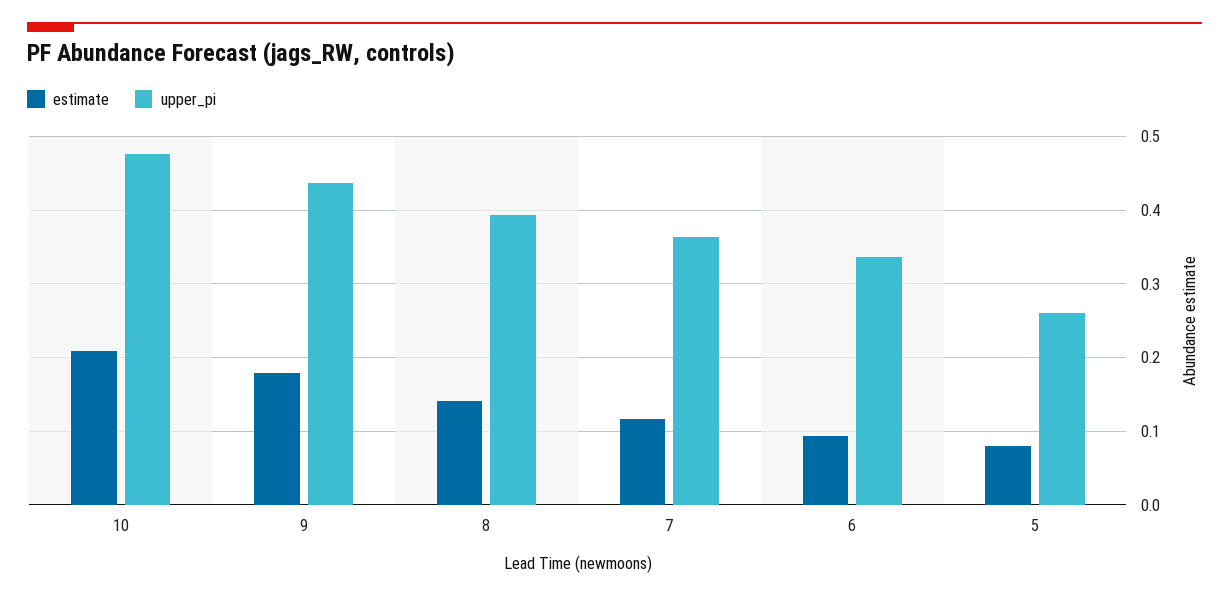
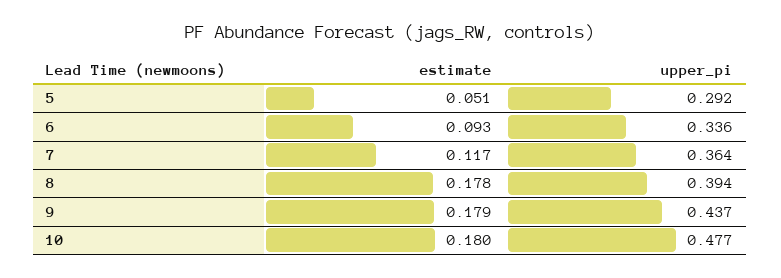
estimate, 10: 0.21 -> 0.18
estimate, 8: 0.14 -> 0.178
estimate, 5: 0.08 -> 0.051
upper_pi, 5: 0.26 -> 0.292

